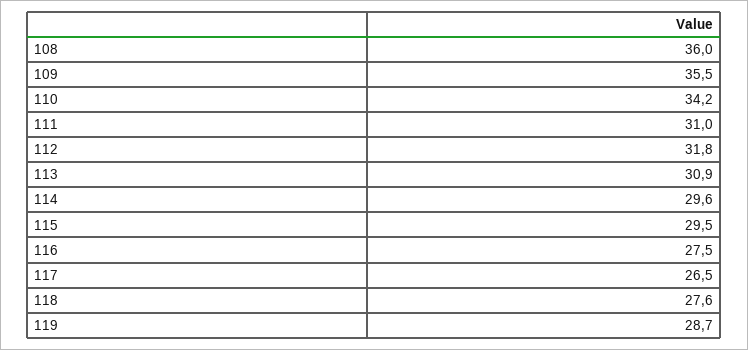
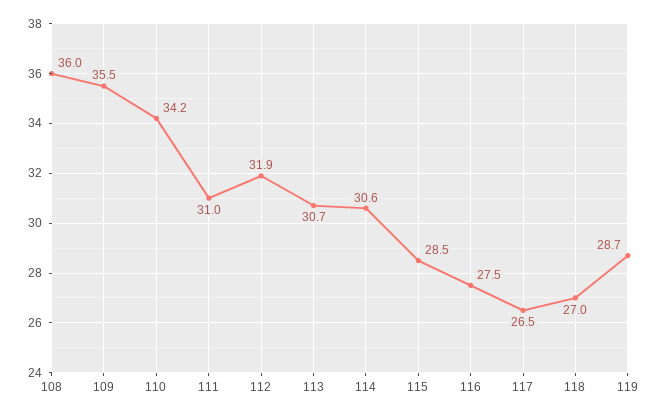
112: 31.8 -> 31.9
113: 30.9 -> 30.7
114: 29.6 -> 30.6
115: 29.5 -> 28.5
118: 27.6 -> 27

